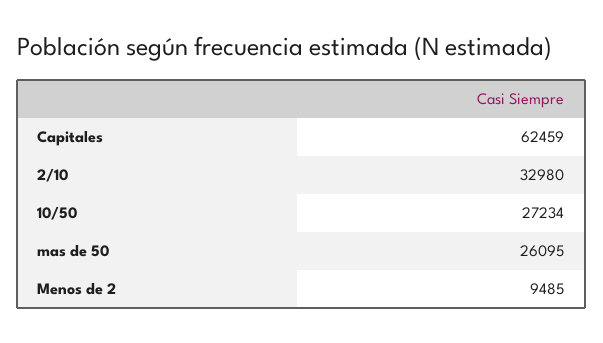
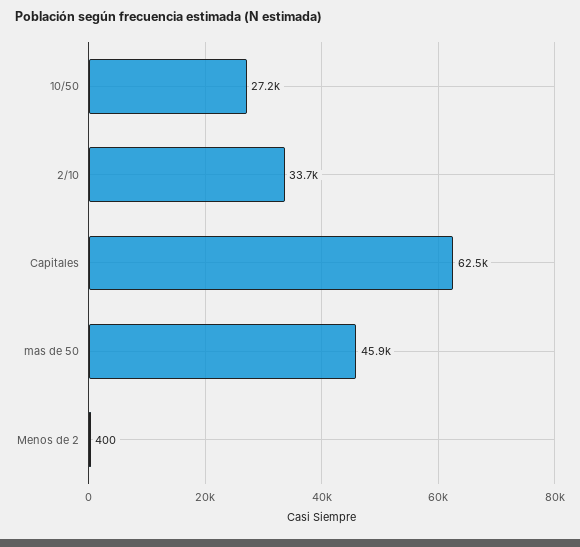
2/10: 32980 -> 33700
mas de 50: 26095 -> 45900
Menos de 2: 9485 -> 400

